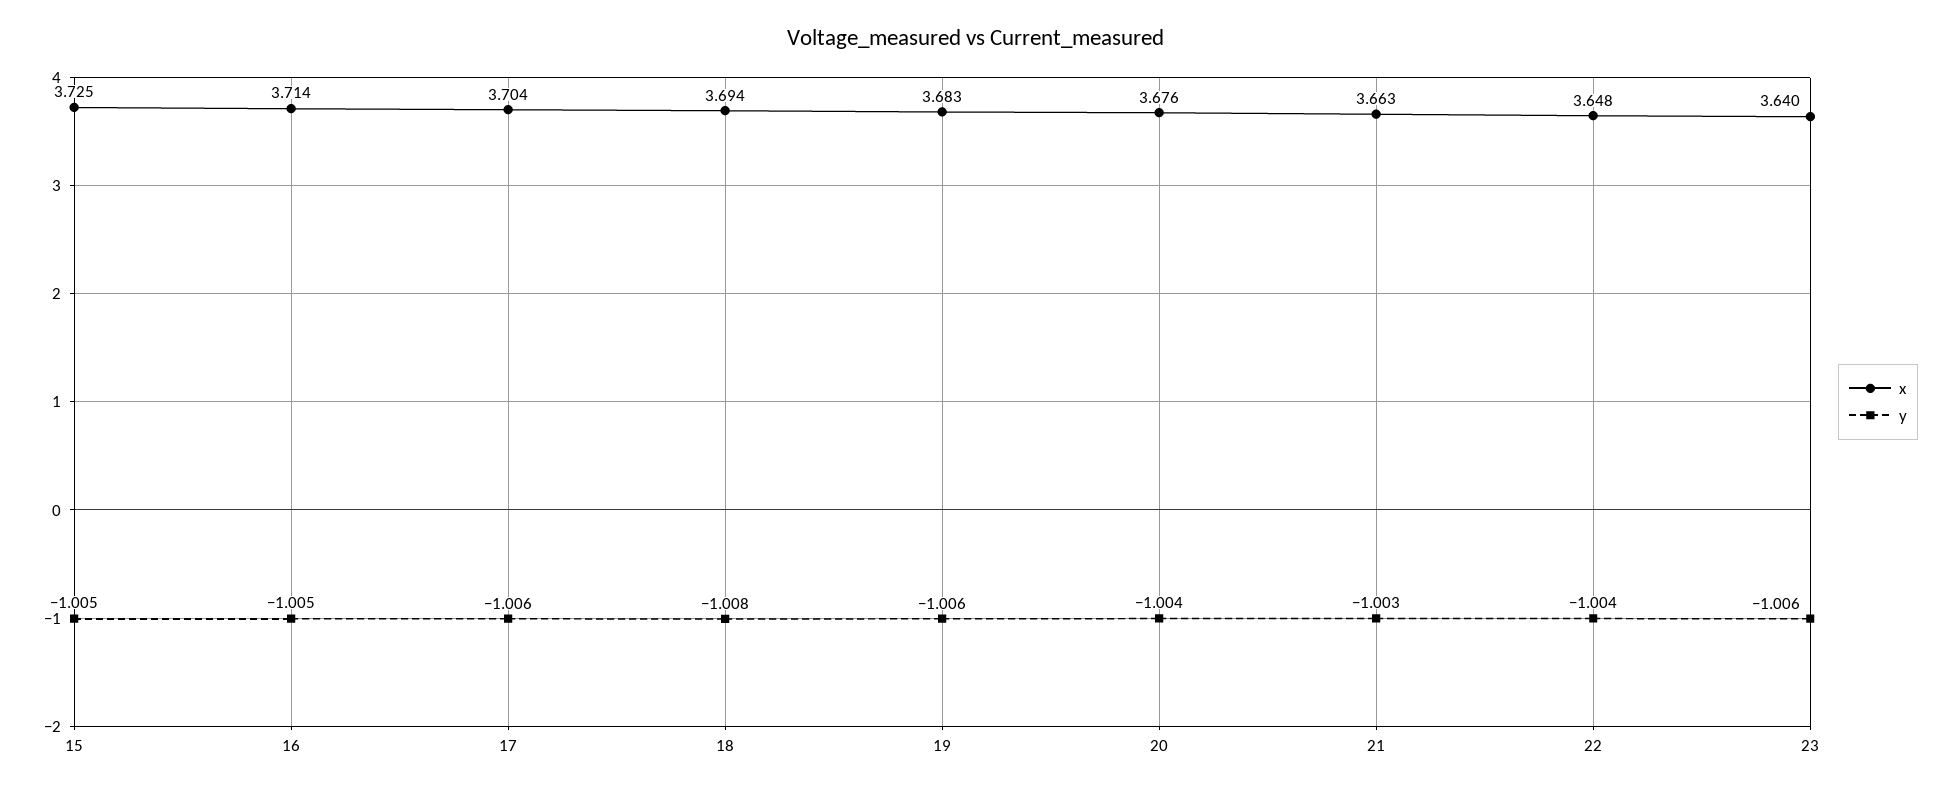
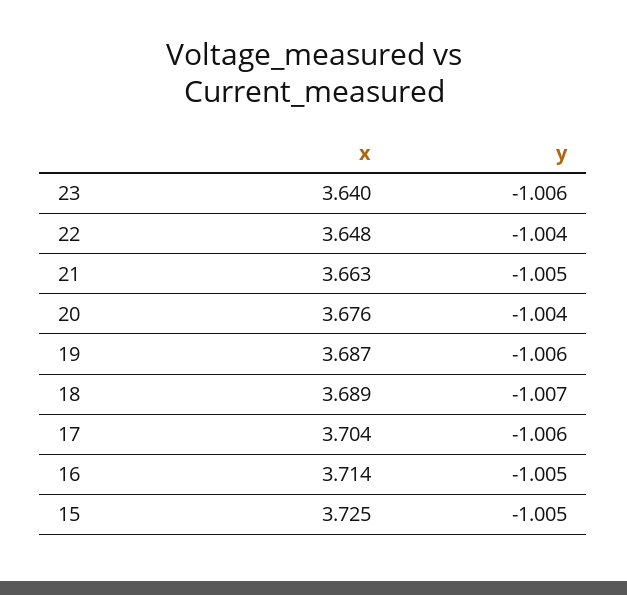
x, 18: 3.694 -> 3.689
y, 18: -1.008 -> -1.007
x, 19: 3.683 -> 3.687
y, 21: -1.003 -> -1.005

